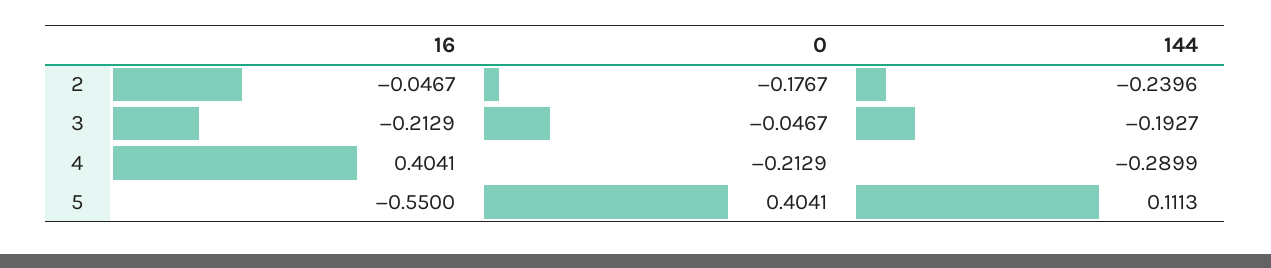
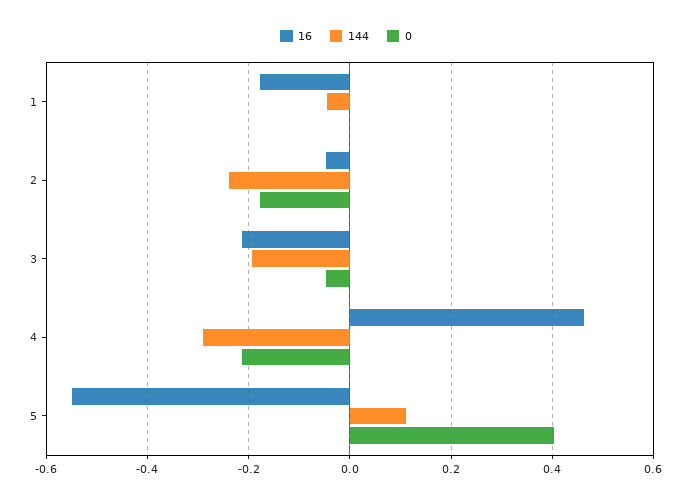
16, 4: 0.4041 -> 0.46
16, 1: none -> -0.18
144, 1: none -> -0.04
0, 1: none -> 0

